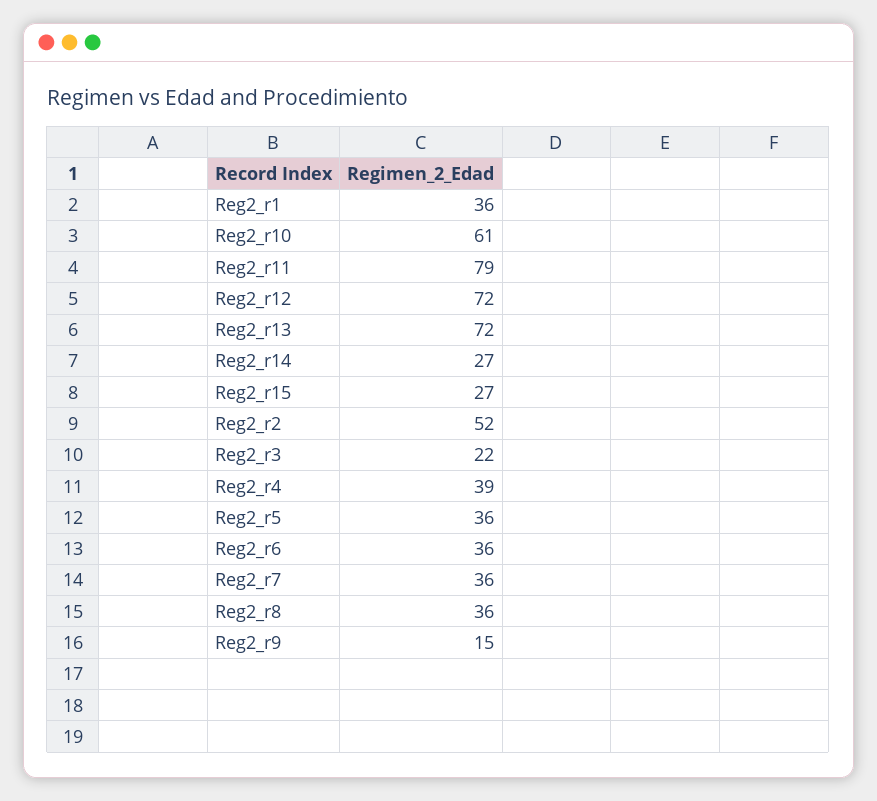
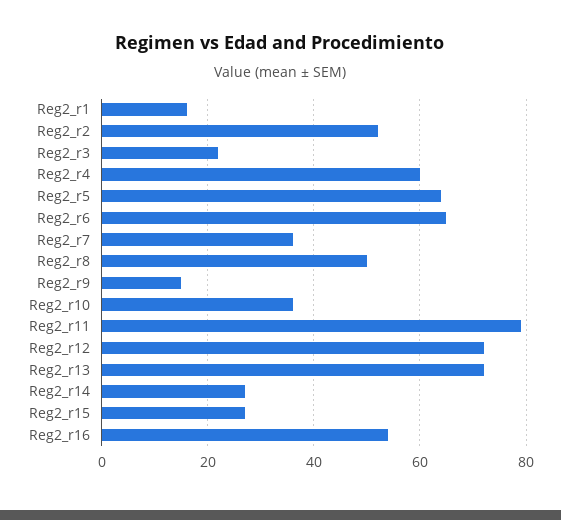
Reg2_r1: 36 -> 15
Reg2_r10: 61 -> 35
Reg2_r4: 39 -> 60
Reg2_r5: 36 -> 65
Reg2_r6: 36 -> 65
Reg2_r8: 36 -> 50
Reg2_r16: none -> 55

